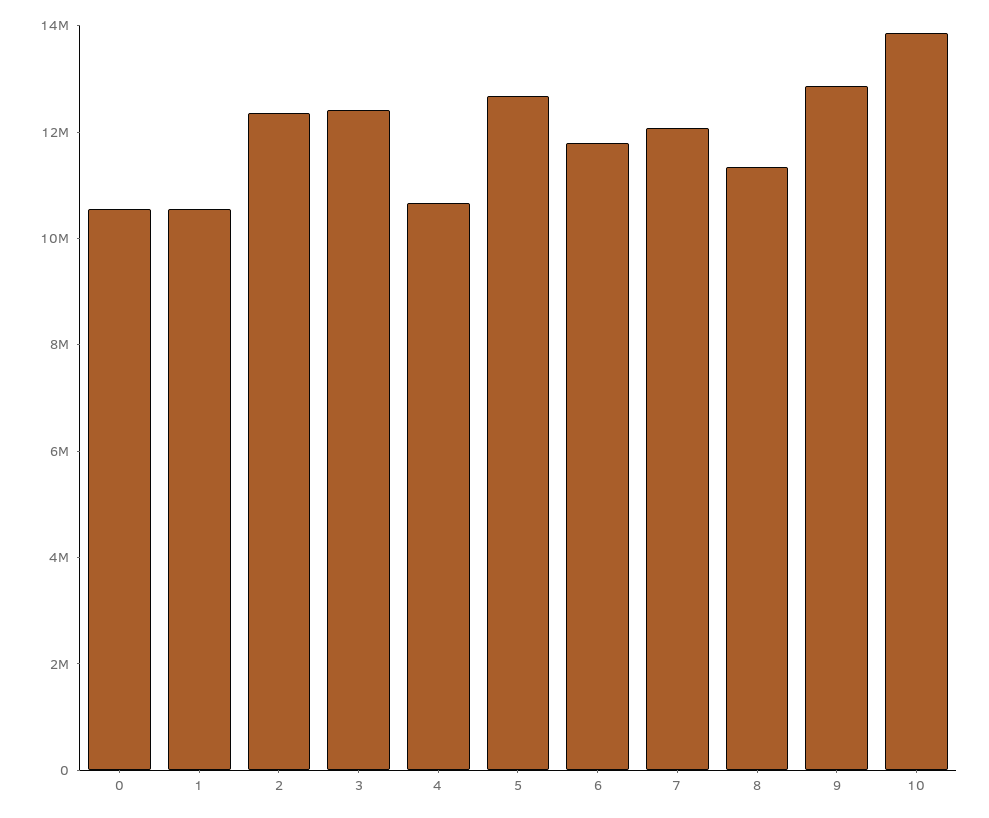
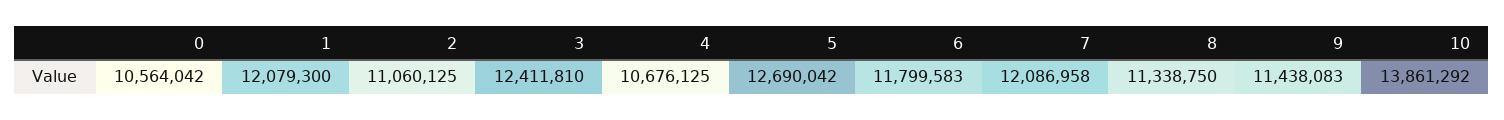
1: 10500000 -> 12079300
2: 12500000 -> 11060125
9: 13000000 -> 11438083

